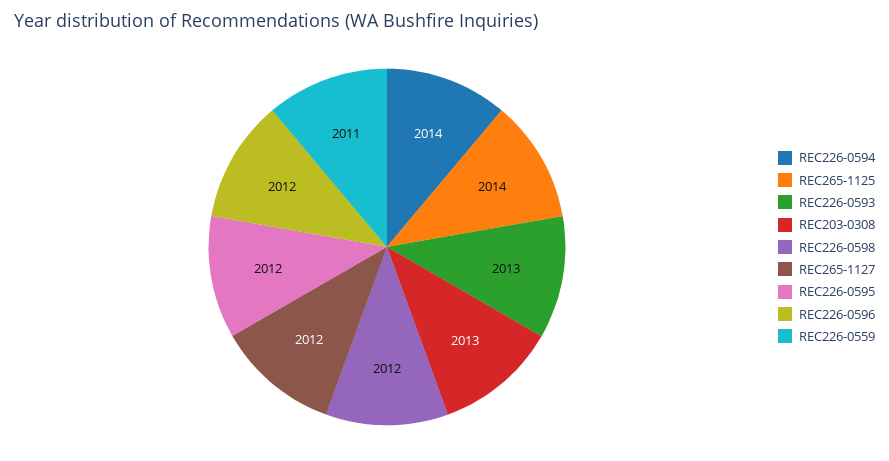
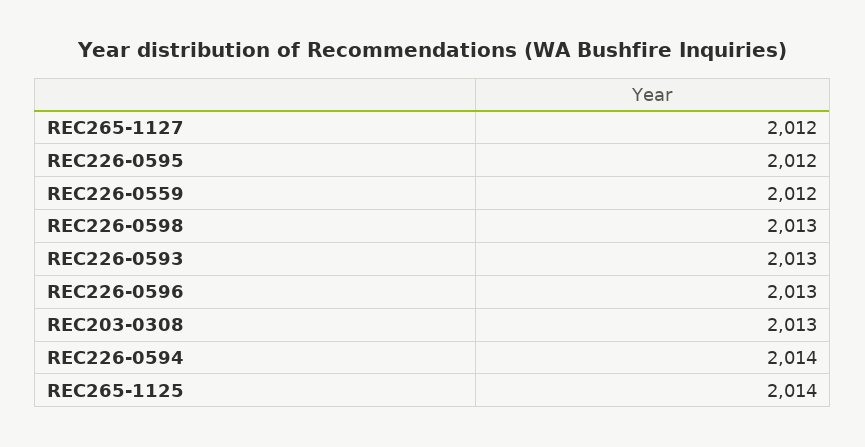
REC226-0598: 2012 -> 2013
REC226-0596: 2012 -> 2013
REC226-0559: 2011 -> 2012

